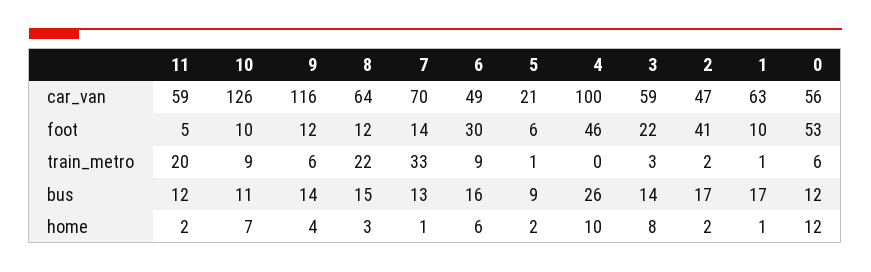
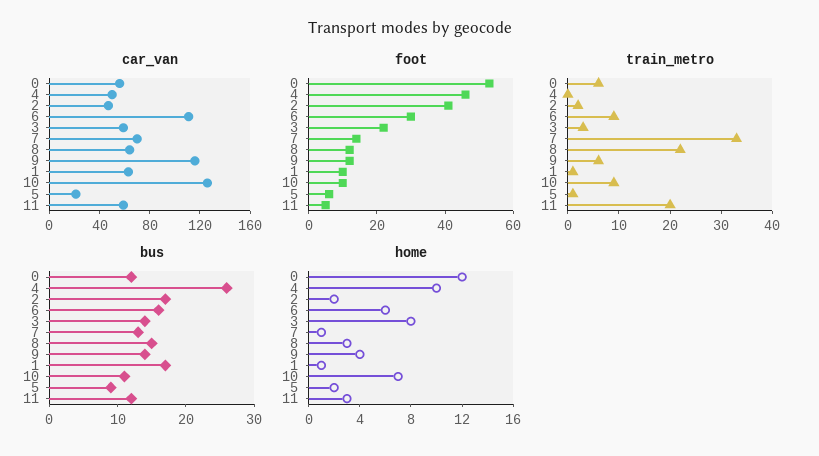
car_van, 6: 49 -> 110
car_van, 4: 100 -> 50
home, 11: 2 -> 3

